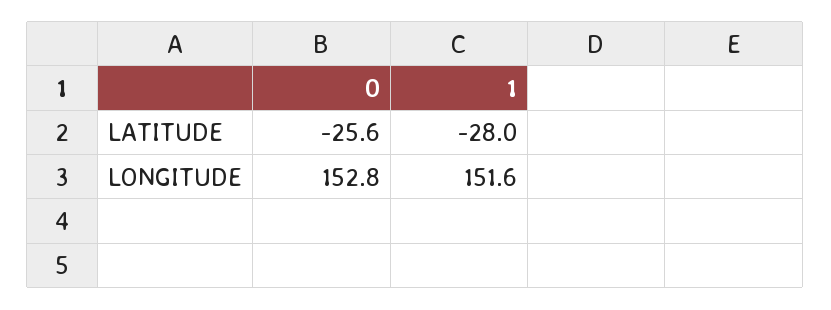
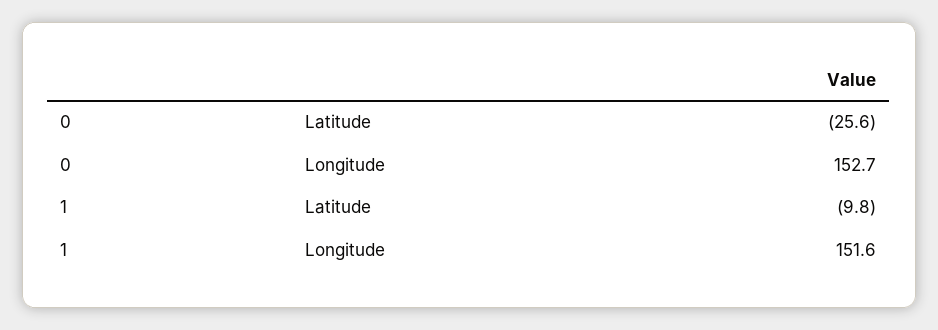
1, LATITUDE: -28 -> -9.8
0, LONGITUDE: 152.8 -> 152.7

